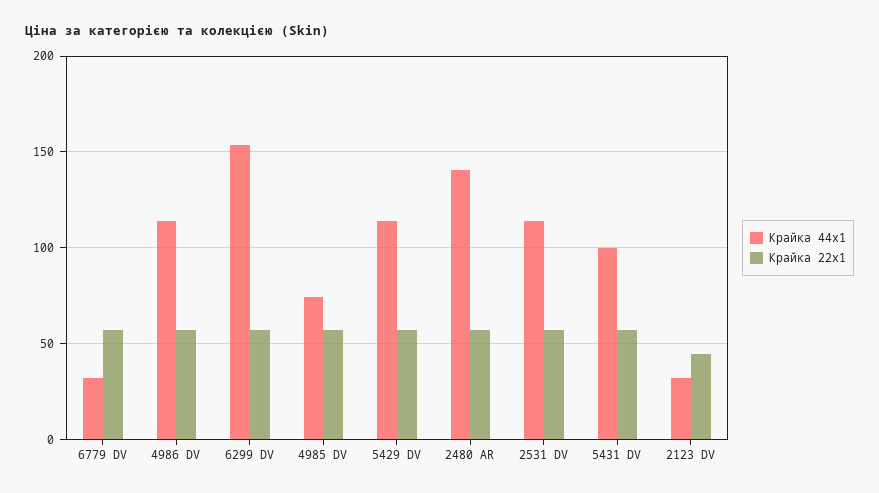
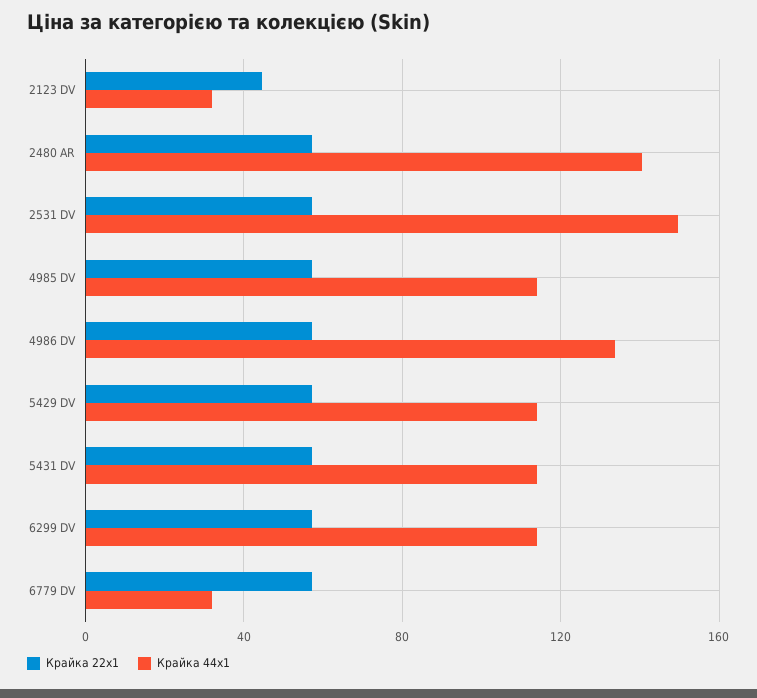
Крайка 44x1, 4986 DV: 115 -> 135
Крайка 44x1, 6299 DV: 155 -> 115
Крайка 44x1, 4985 DV: 75 -> 115
Крайка 44x1, 2531 DV: 115 -> 150
Крайка 44x1, 5431 DV: 100 -> 115

